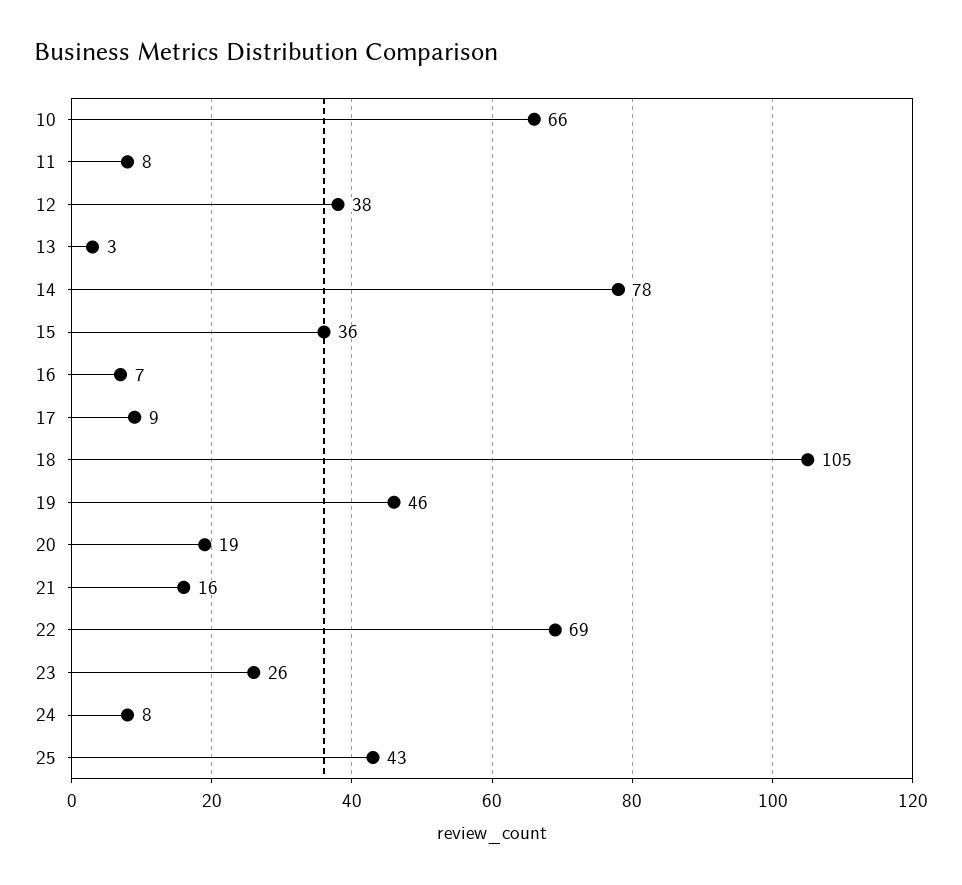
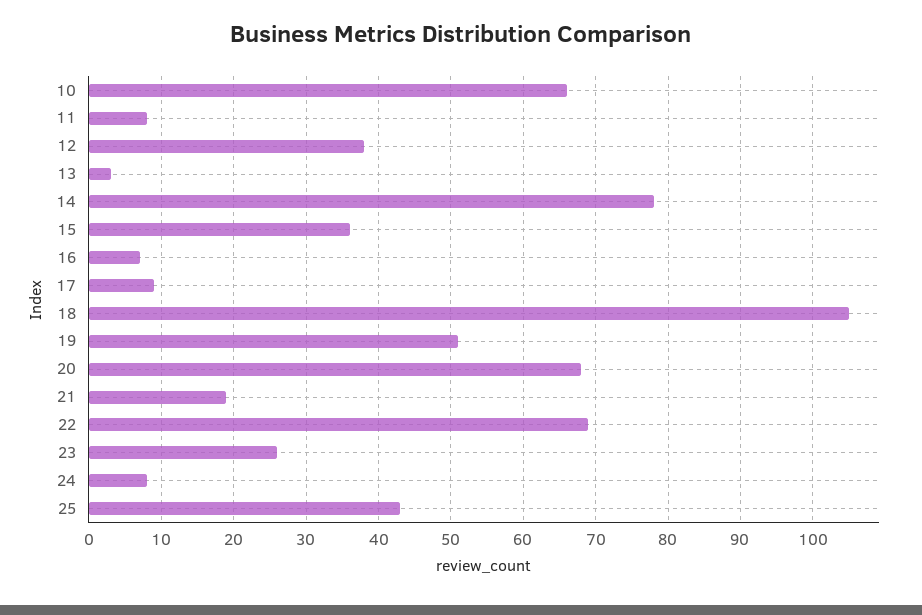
19: 46 -> 51
20: 19 -> 68
21: 16 -> 19

